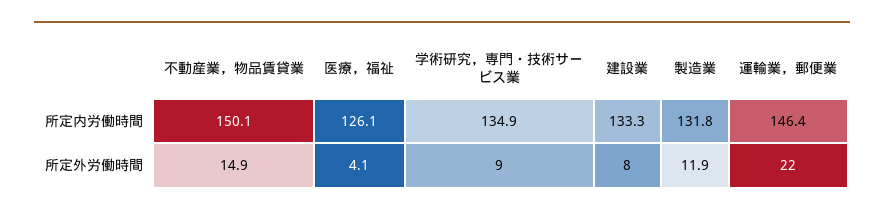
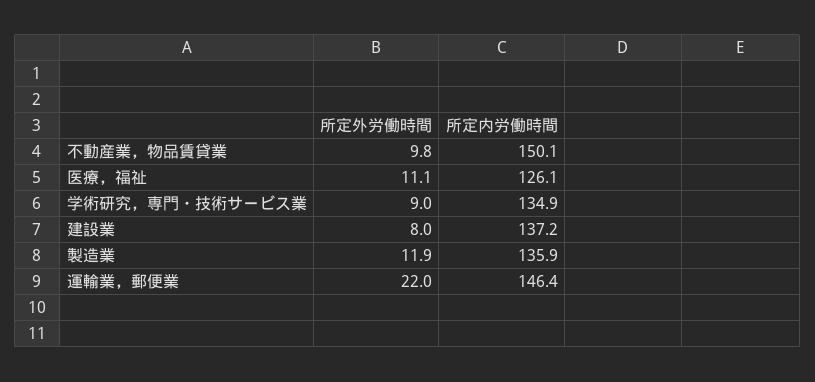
建設業, 所定内労働時間: 133.3 -> 137.2
製造業, 所定内労働時間: 131.8 -> 135.9
不動産業，物品賃貸業, 所定外労働時間: 14.9 -> 9.8
医療，福祉, 所定外労働時間: 4.1 -> 11.1

